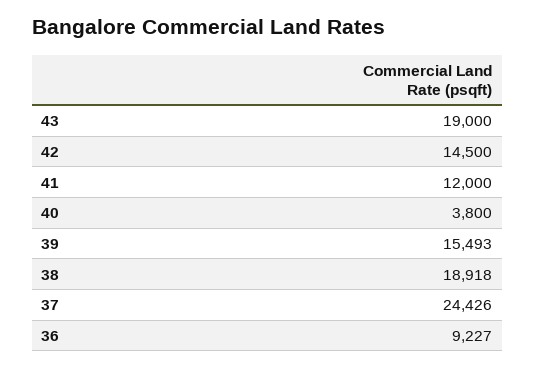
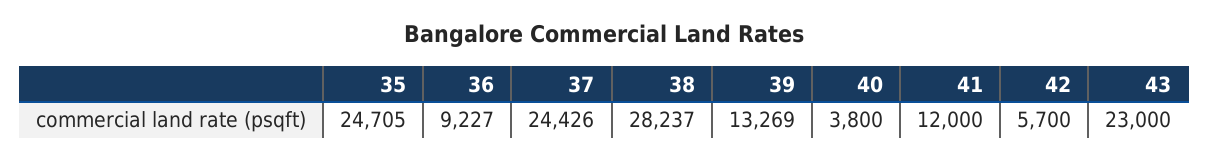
43: 19000 -> 23000
42: 14500 -> 5700
39: 15493 -> 13269
38: 18918 -> 28237
35: none -> 24705

